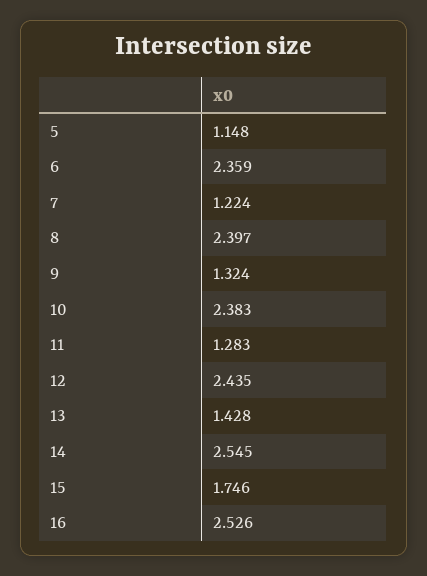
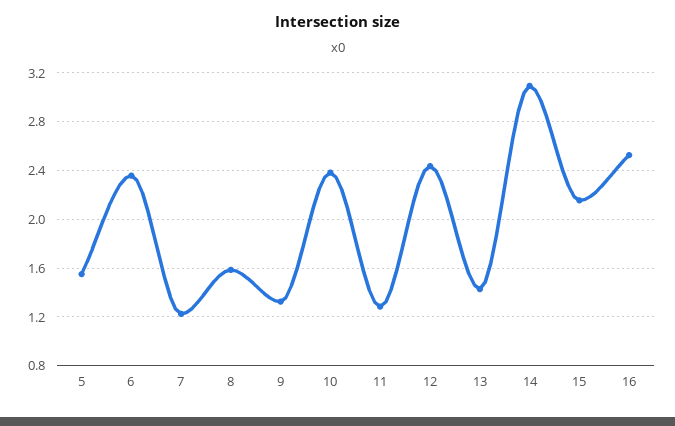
5: 1.148 -> 1.55
8: 2.397 -> 1.6
14: 2.545 -> 3.1
15: 1.746 -> 2.15

